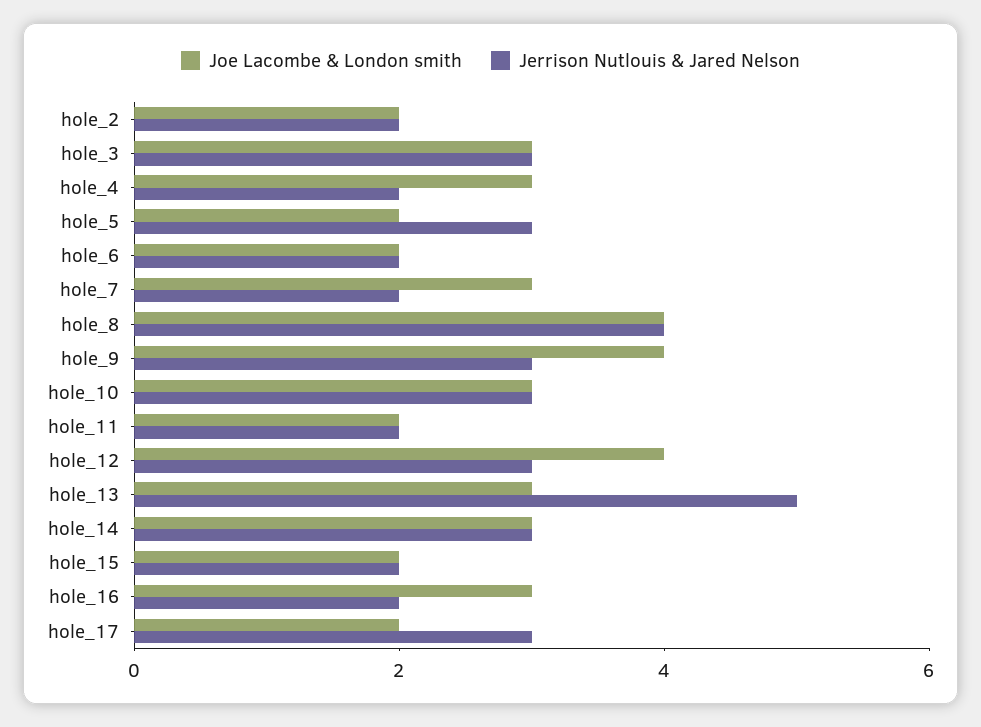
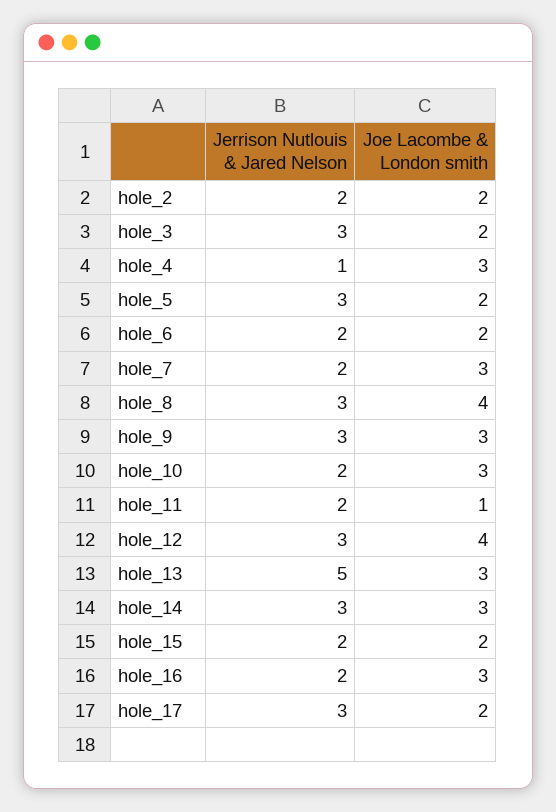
Joe Lacombe & London smith, hole_3: 3 -> 2
Jerrison Nutlouis & Jared Nelson, hole_4: 2 -> 1
Jerrison Nutlouis & Jared Nelson, hole_8: 4 -> 3
Joe Lacombe & London smith, hole_9: 4 -> 3
Jerrison Nutlouis & Jared Nelson, hole_10: 3 -> 2
Joe Lacombe & London smith, hole_11: 2 -> 1

